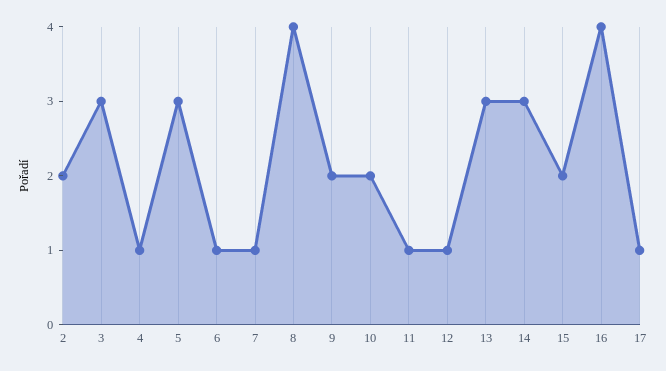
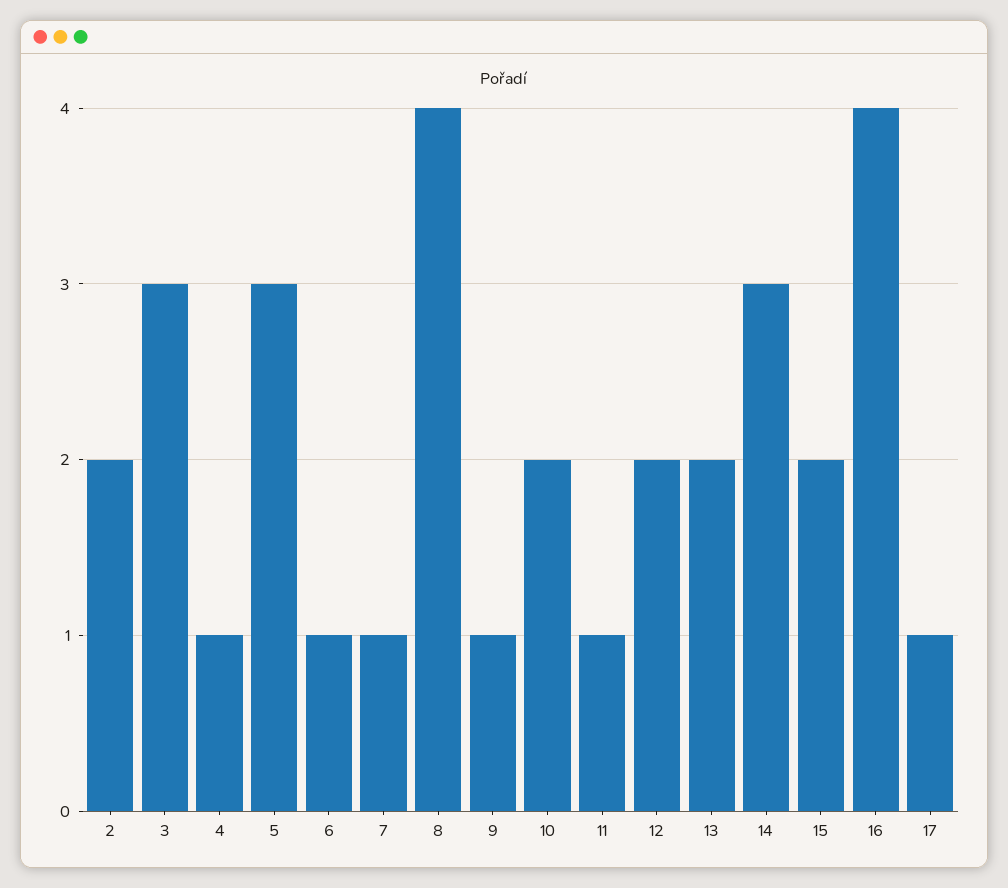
9: 2 -> 1
12: 1 -> 2
13: 3 -> 2

